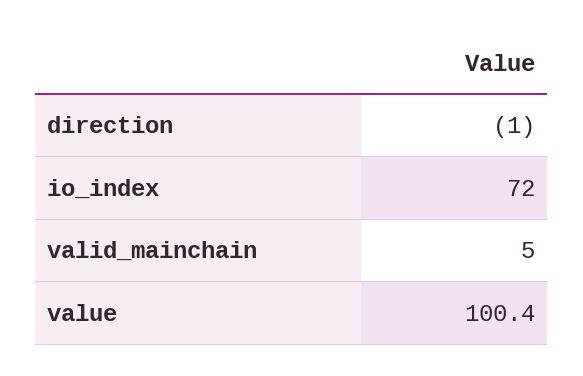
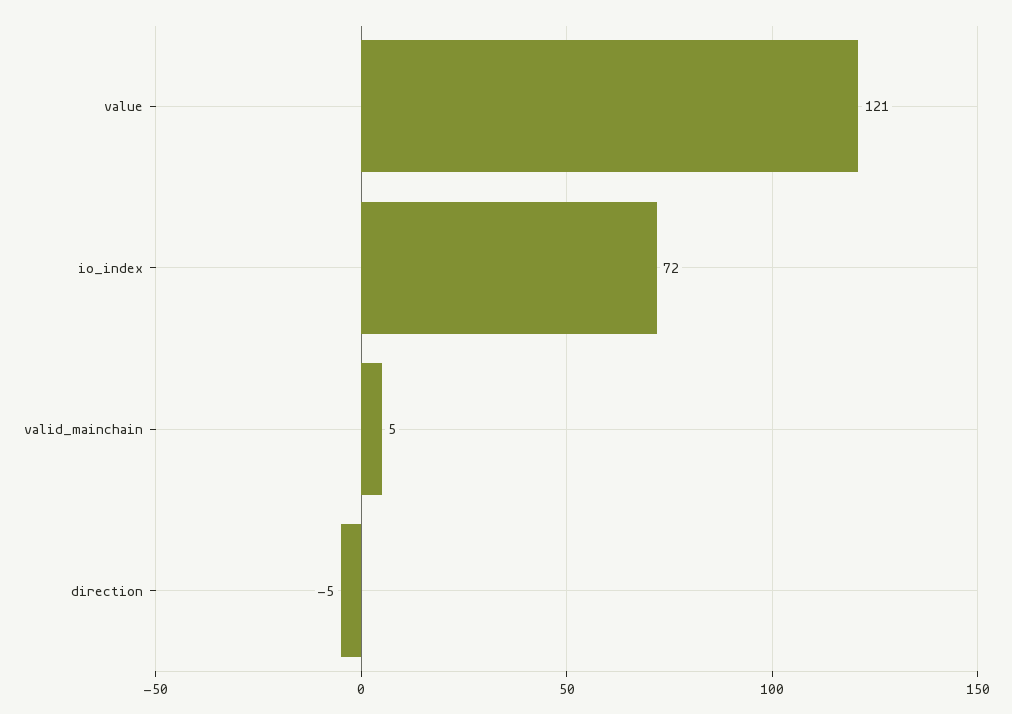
direction: -1 -> -5
value: 100.4 -> 121

